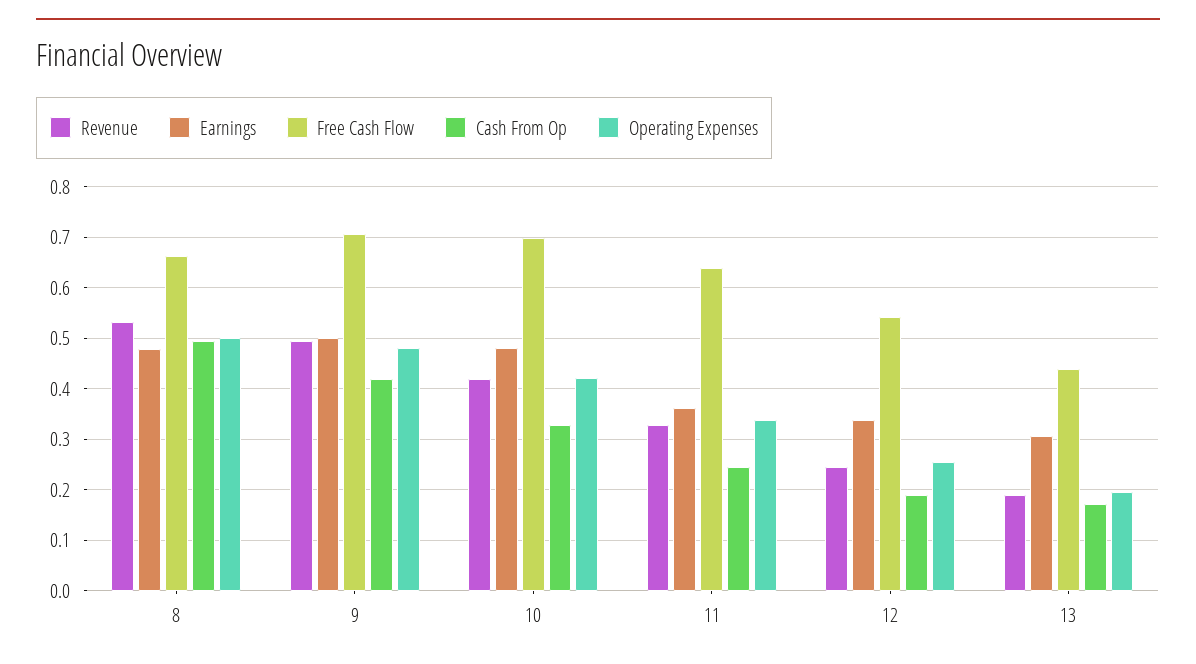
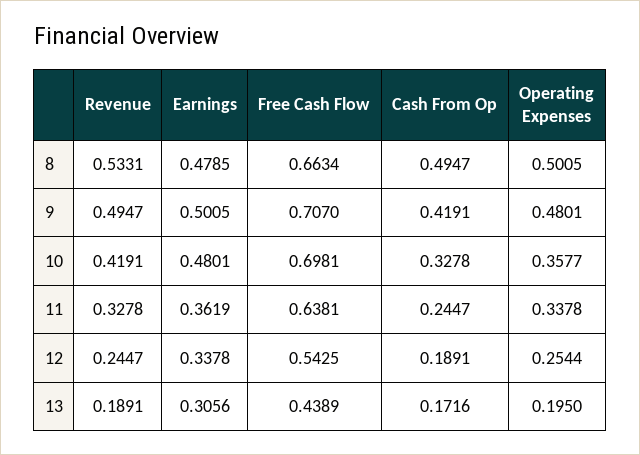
Operating Expenses, 10: 0.42 -> 0.3577

